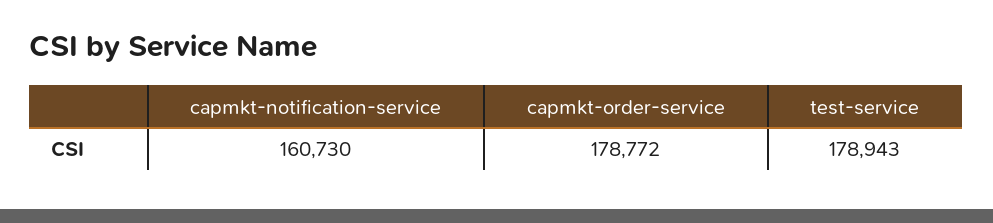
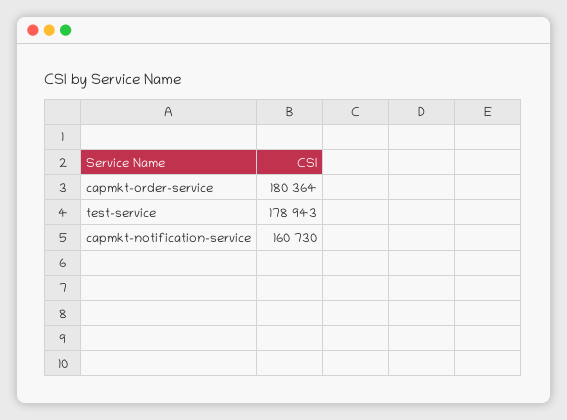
capmkt-order-service: 178772 -> 180364

